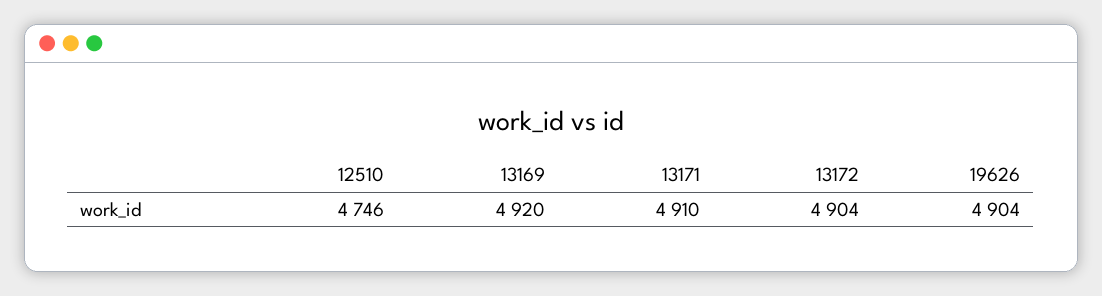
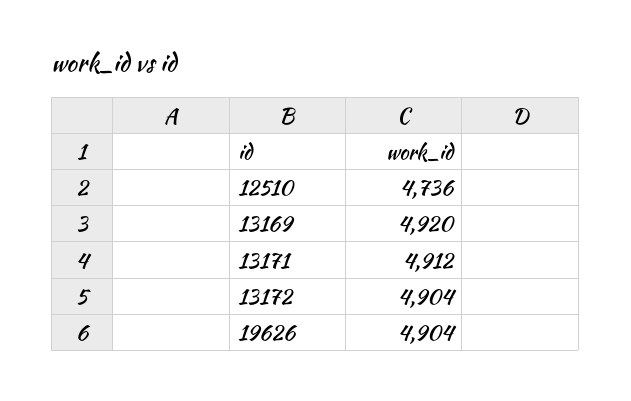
12510: 4746 -> 4736
13171: 4910 -> 4912

